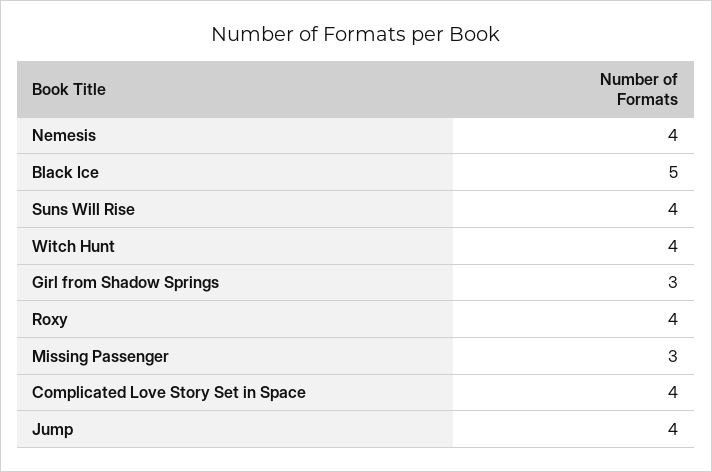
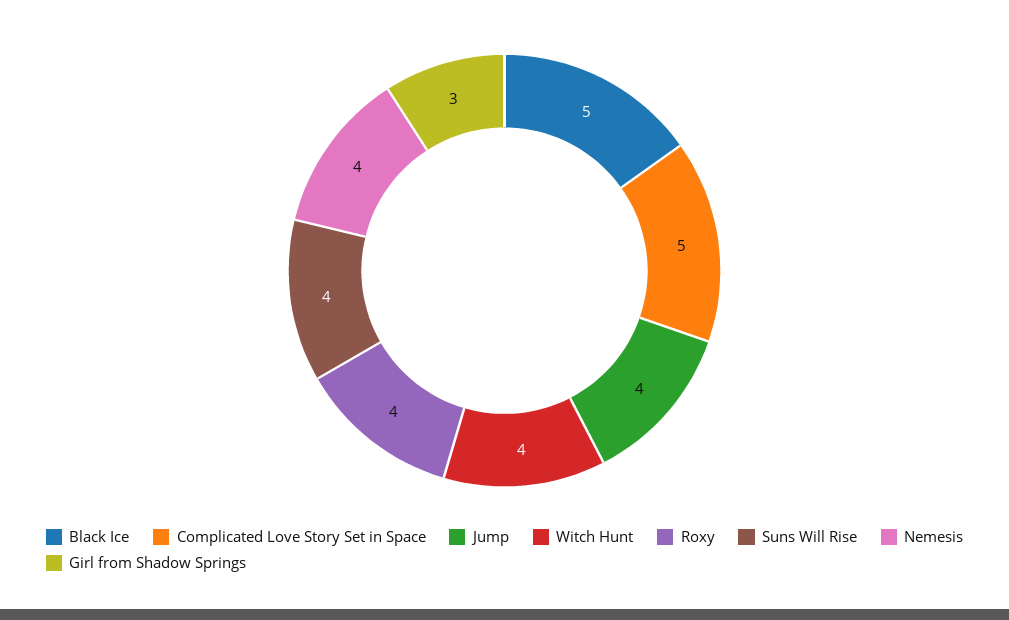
Missing Passenger: 3 -> none
Complicated Love Story Set in Space: 4 -> 5

